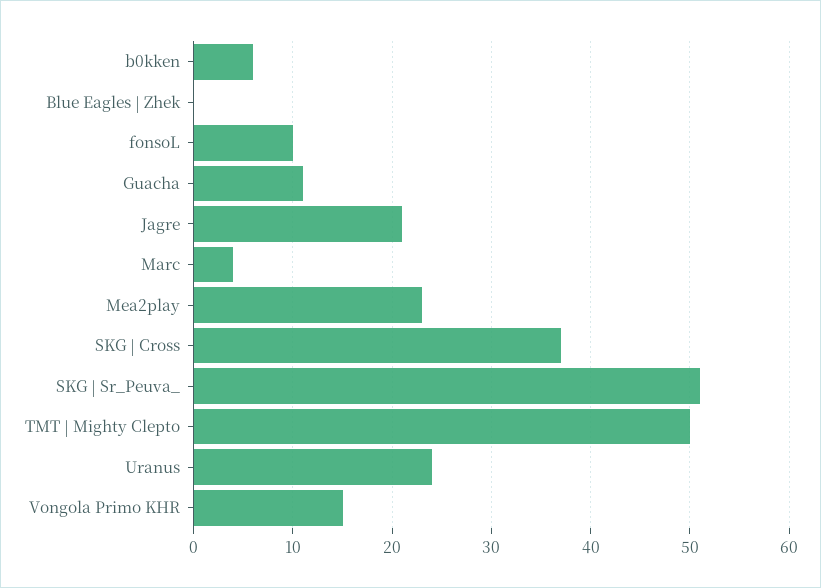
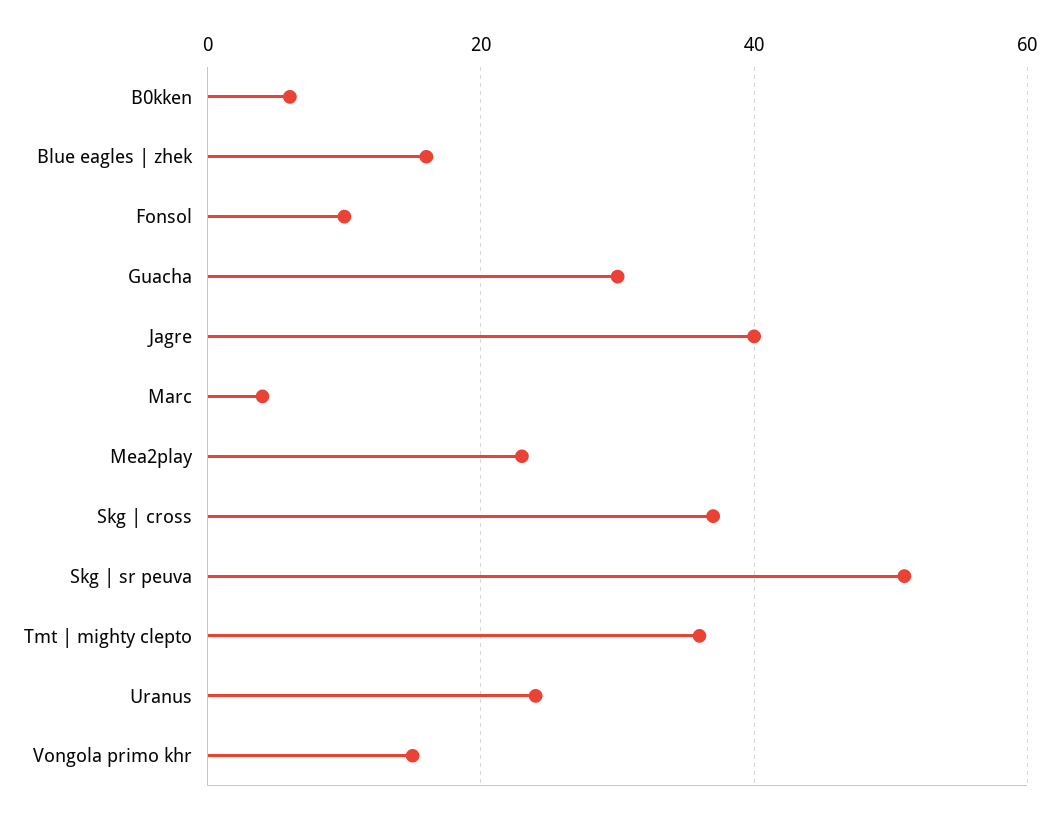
Blue Eagles | Zhek: 0 -> 15
Guacha: 11 -> 30
Jagre: 21 -> 40
TMT | Mighty Clepto: 50 -> 35

